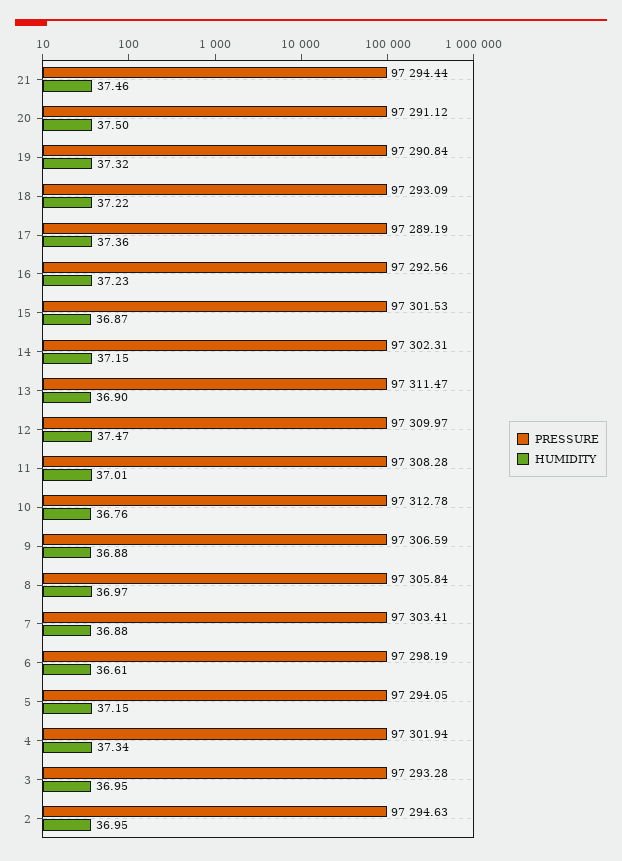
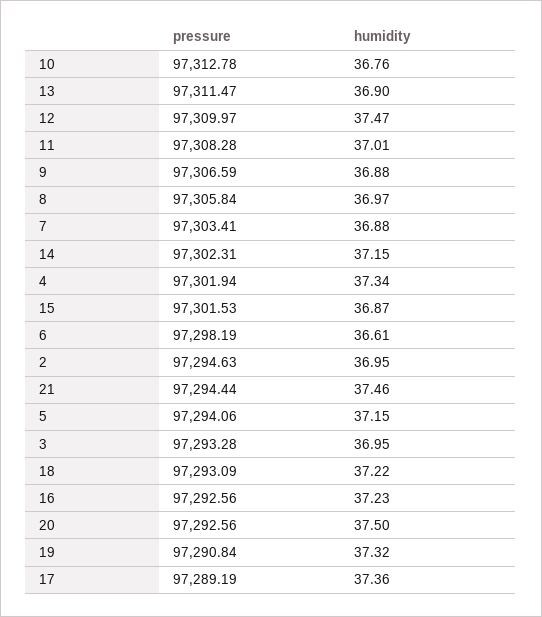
PRESSURE, 20: 97291.12 -> 97292.56
PRESSURE, 5: 97294.05 -> 97294.06

